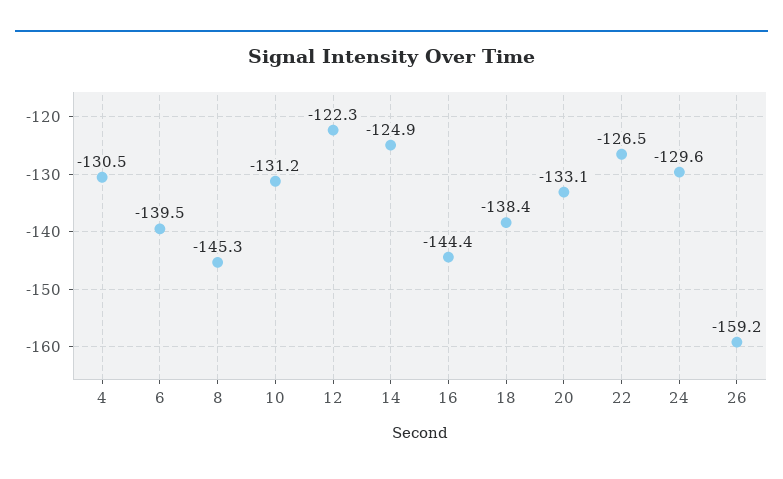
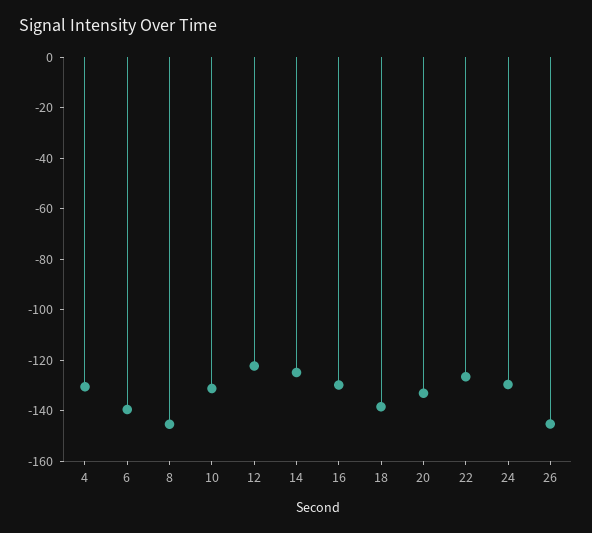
16: -144.4 -> -130
26: -159.2 -> -145

